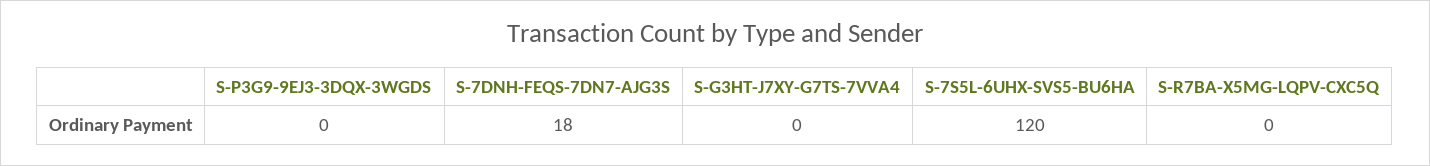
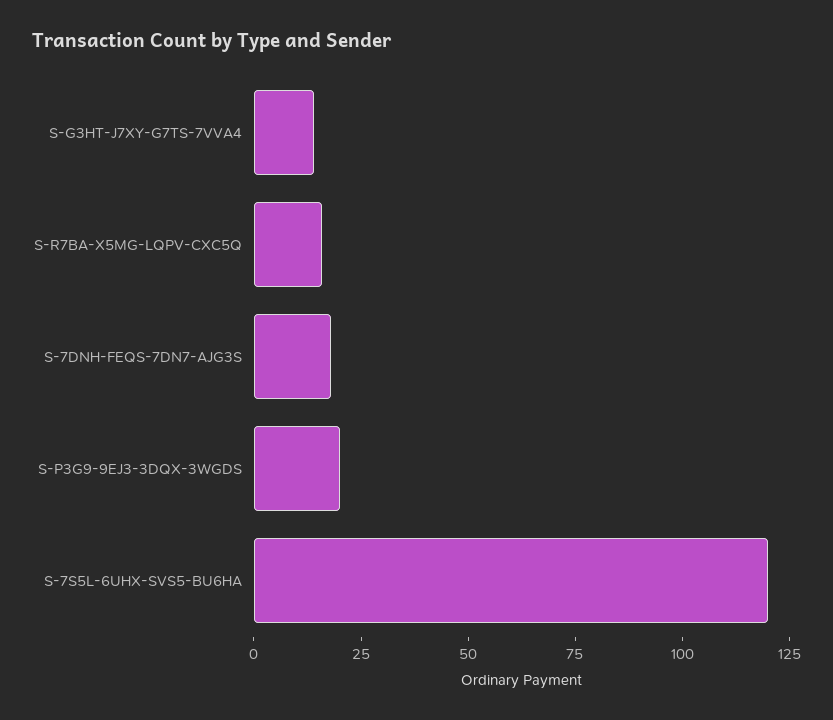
S-P3G9-9EJ3-3DQX-3WGDS: 0 -> 20
S-G3HT-J7XY-G7TS-7VVA4: 0 -> 15
S-R7BA-X5MG-LQPV-CXC5Q: 0 -> 15

